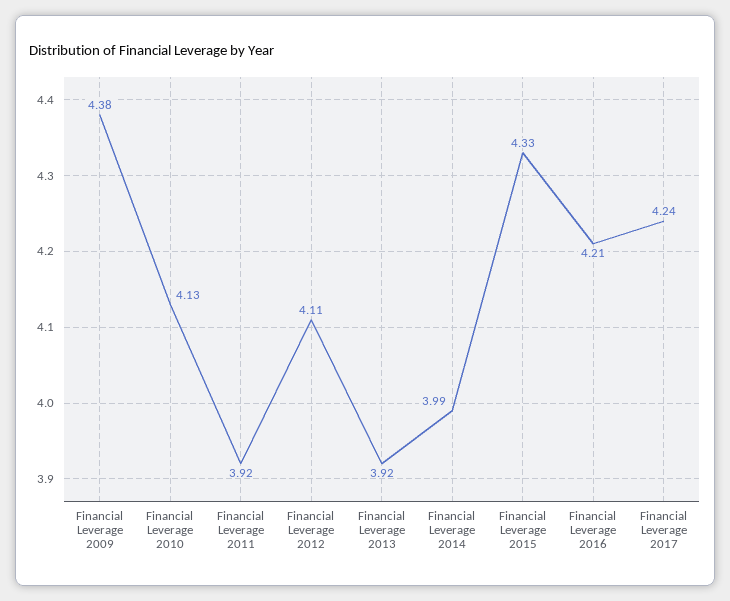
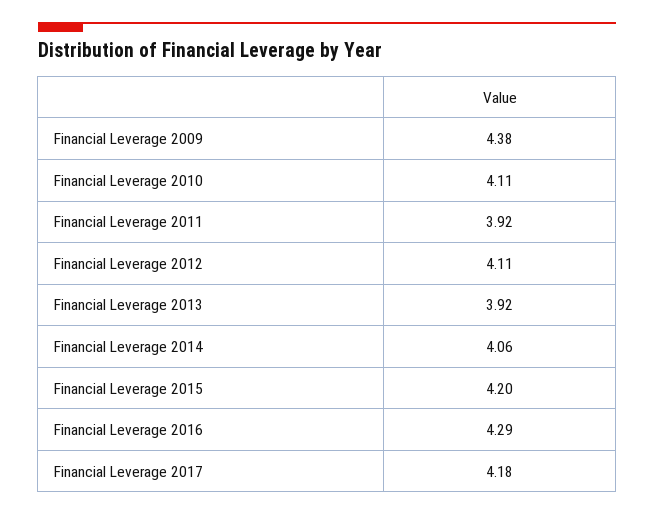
Financial Leverage 2010: 4.13 -> 4.11
Financial Leverage 2014: 3.99 -> 4.06
Financial Leverage 2015: 4.33 -> 4.2
Financial Leverage 2016: 4.21 -> 4.29
Financial Leverage 2017: 4.24 -> 4.18

